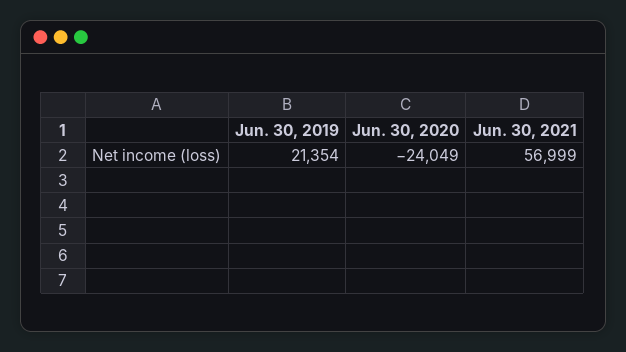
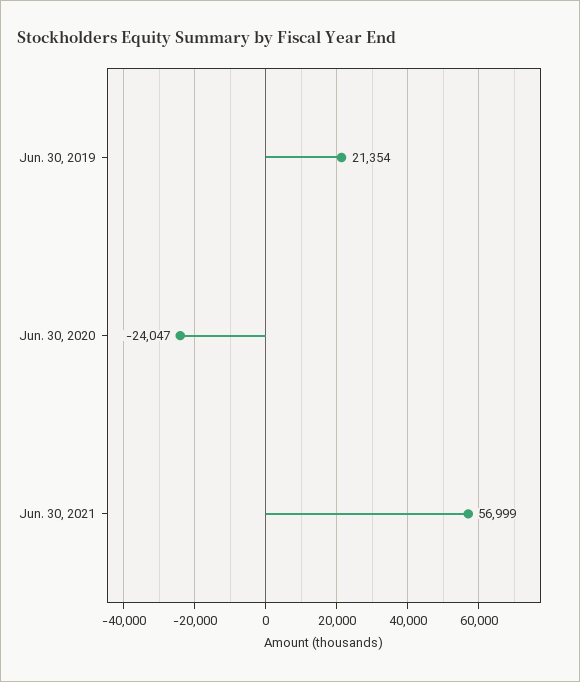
Jun. 30, 2020: -24049 -> -24047

